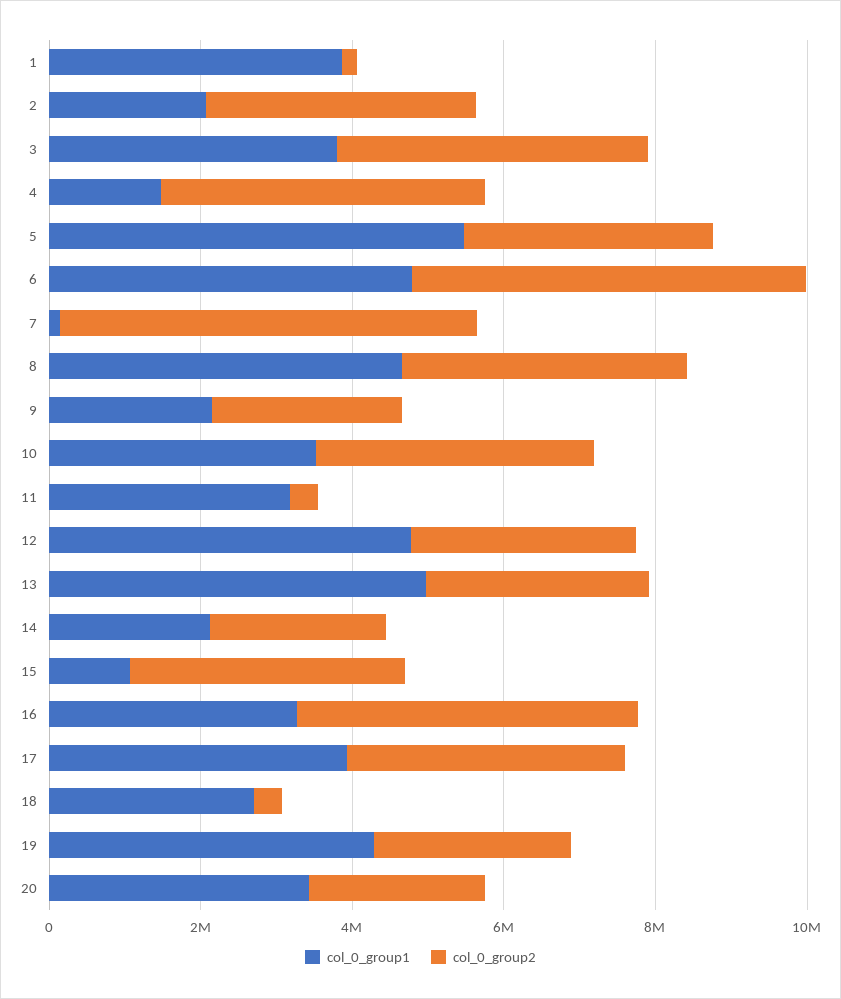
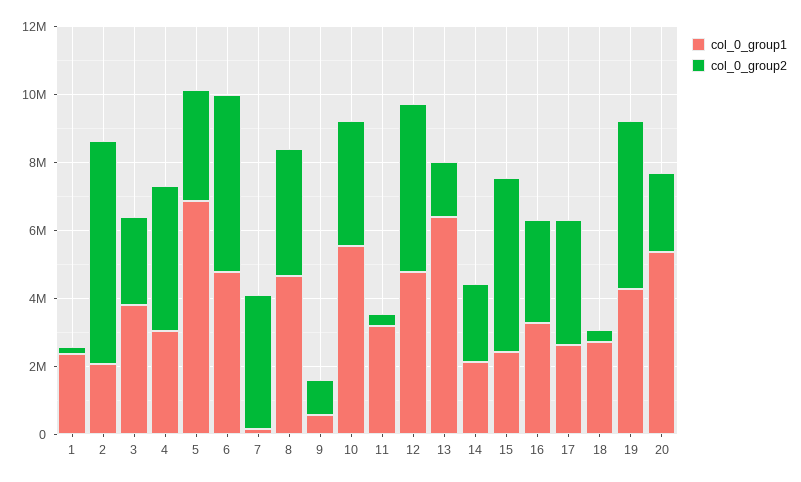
col_0_group1, 1: 4000000 -> 2500000
col_0_group2, 2: 3500000 -> 6500000
col_0_group2, 3: 4000000 -> 2500000
col_0_group1, 4: 1500000 -> 3000000
col_0_group1, 5: 5500000 -> 7000000
col_0_group2, 7: 5500000 -> 4000000
col_0_group1, 9: 2000000 -> 500000
col_0_group2, 9: 2500000 -> 1000000
col_0_group1, 10: 3500000 -> 5500000
col_0_group2, 12: 3000000 -> 5000000
col_0_group1, 13: 5000000 -> 6500000
col_0_group2, 13: 3000000 -> 1500000
col_0_group1, 15: 1000000 -> 2500000
col_0_group2, 15: 3500000 -> 5000000
col_0_group2, 16: 4500000 -> 3000000
col_0_group1, 17: 4000000 -> 2500000
col_0_group2, 19: 2500000 -> 5000000
col_0_group1, 20: 3500000 -> 5500000

